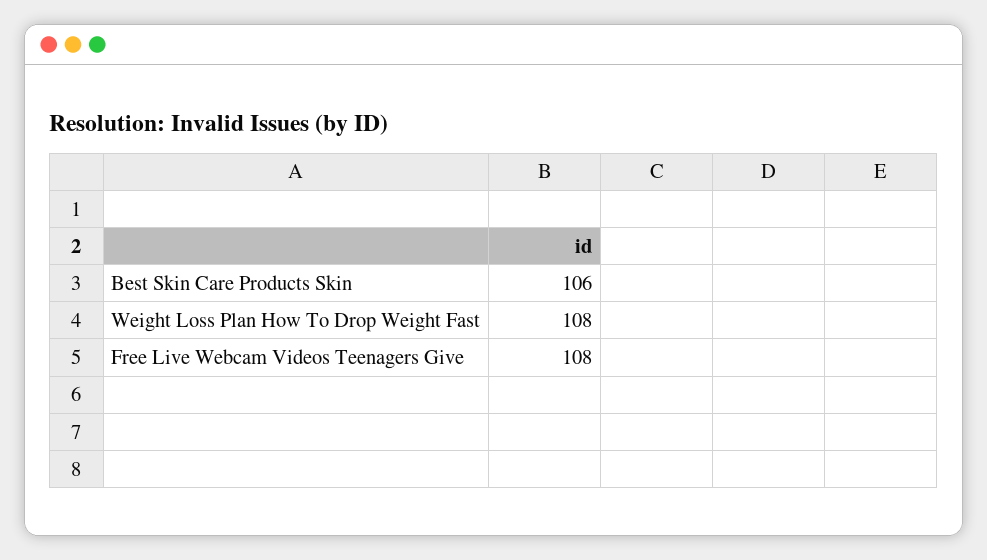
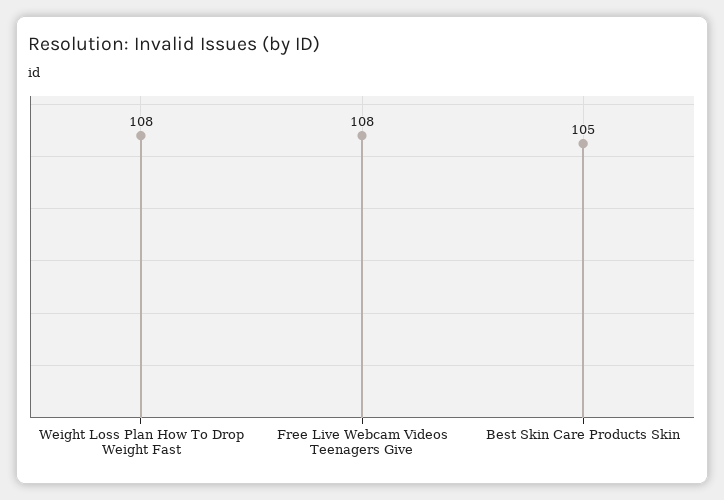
Best Skin Care Products Skin: 106 -> 105

